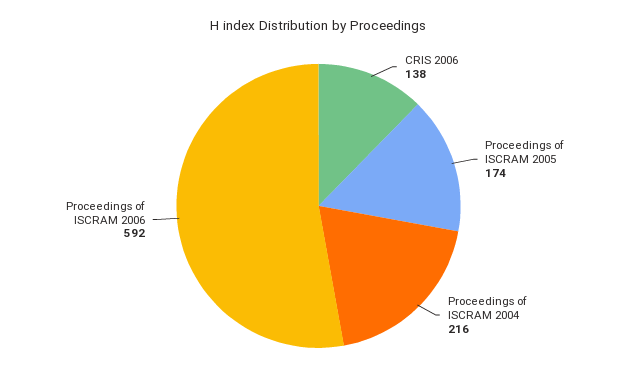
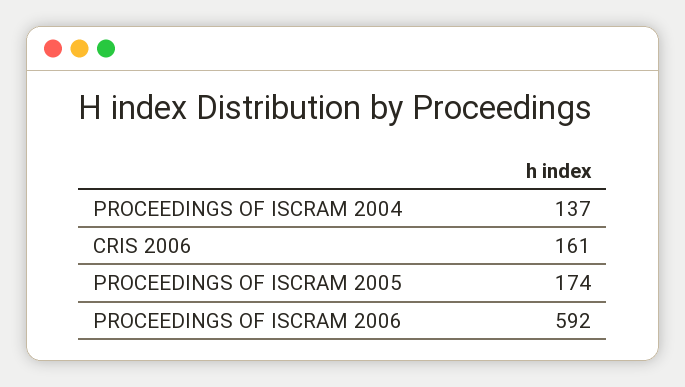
CRIS 2006: 138 -> 161
Proceedings of ISCRAM 2004: 216 -> 137

